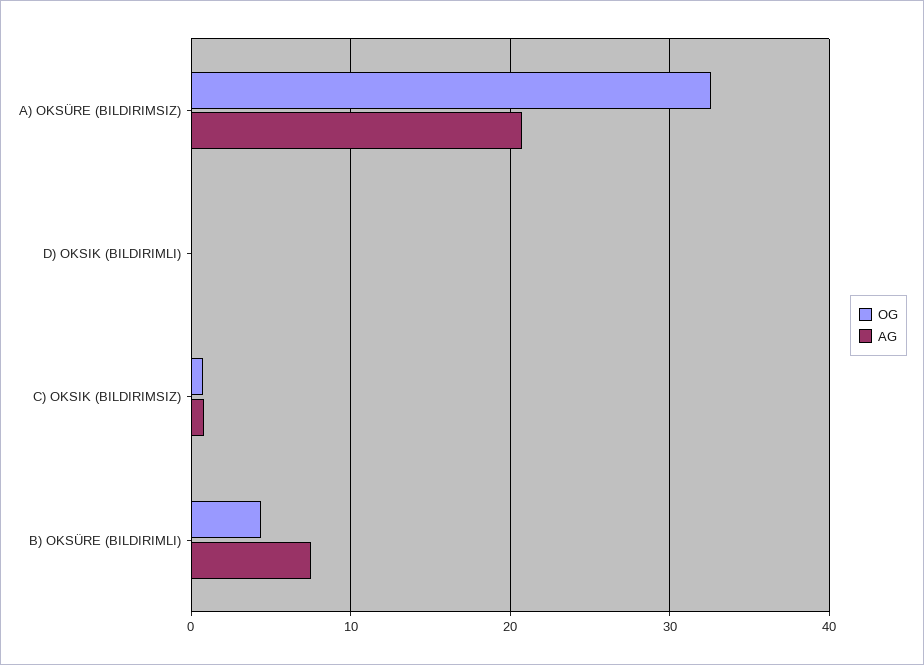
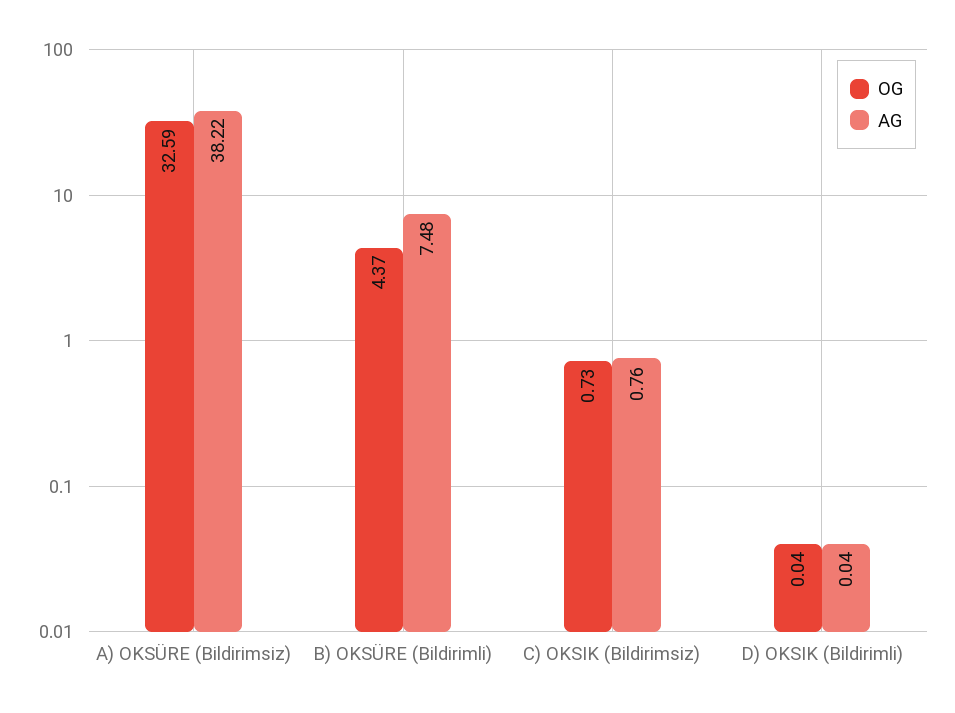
AG, A) OKSÜRE (BILDIRIMSIZ): 21 -> 38.22

